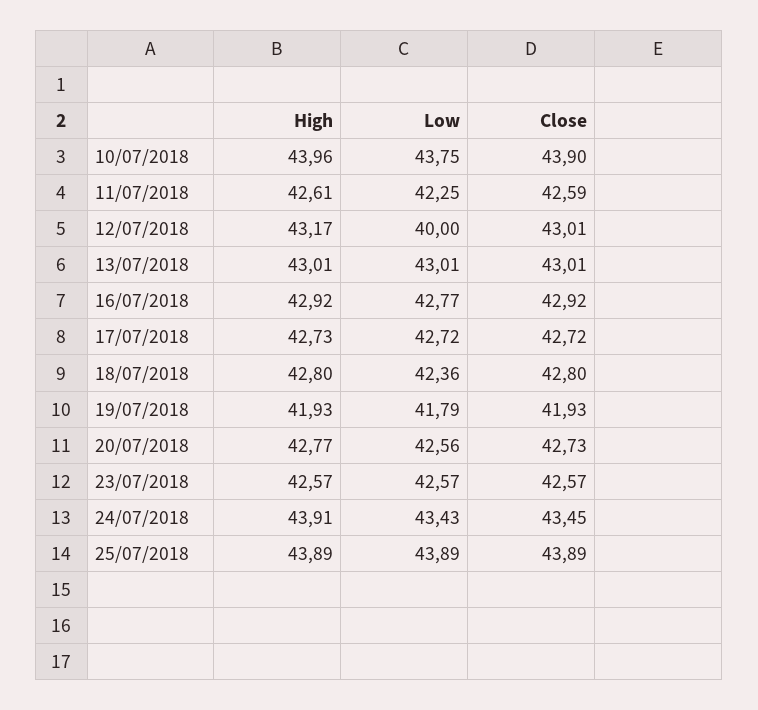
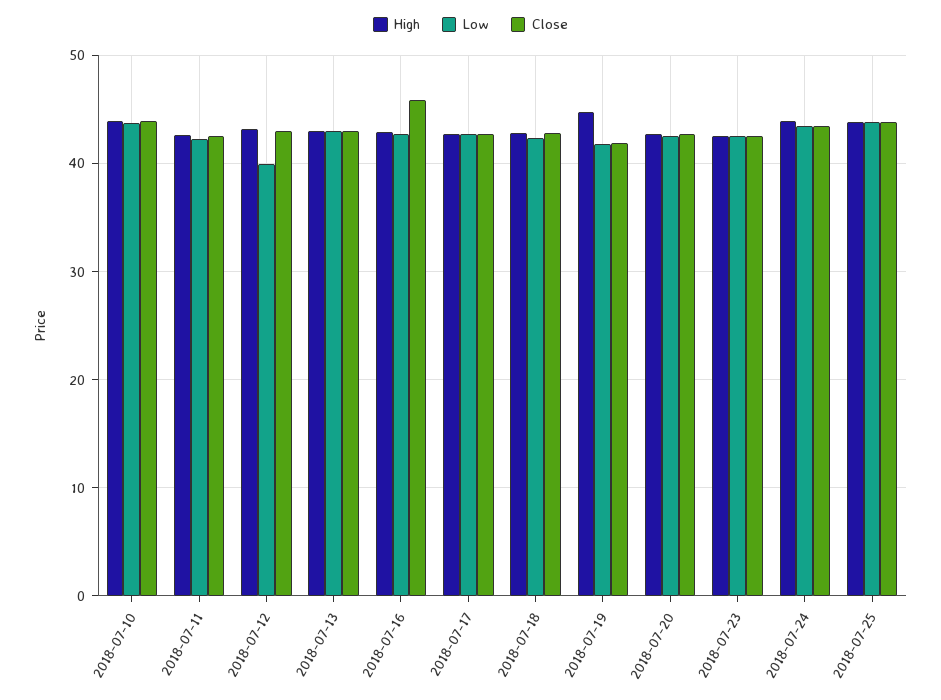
Close, 16/07/2018: 42.92 -> 46
High, 19/07/2018: 41.93 -> 45

